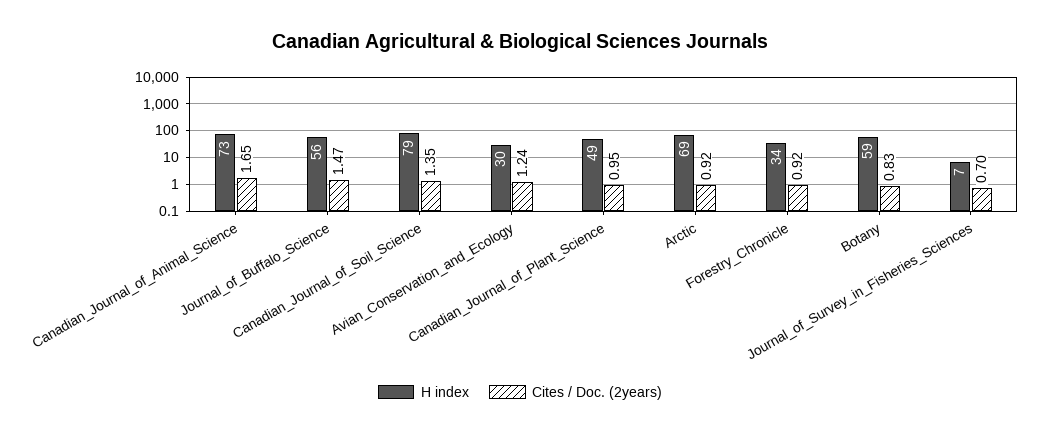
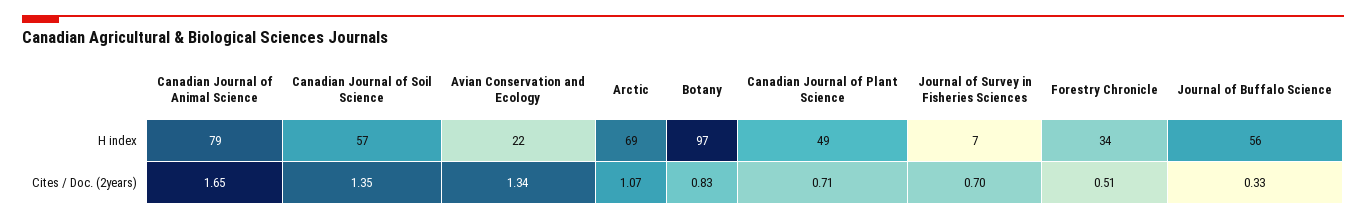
H index, Canadian_Journal_of_Animal_Science: 73 -> 79
Cites / Doc. (2years), Journal_of_Buffalo_Science: 1.47 -> 0.33
H index, Canadian_Journal_of_Soil_Science: 79 -> 57
H index, Avian_Conservation_and_Ecology: 30 -> 22
Cites / Doc. (2years), Avian_Conservation_and_Ecology: 1.24 -> 1.34
Cites / Doc. (2years), Canadian_Journal_of_Plant_Science: 0.95 -> 0.71
Cites / Doc. (2years), Arctic: 0.92 -> 1.07
Cites / Doc. (2years), Forestry_Chronicle: 0.92 -> 0.51
H index, Botany: 59 -> 97

